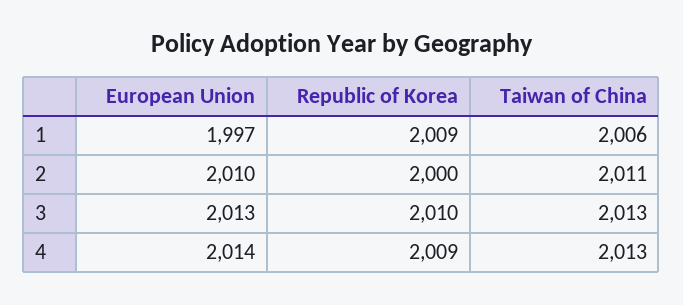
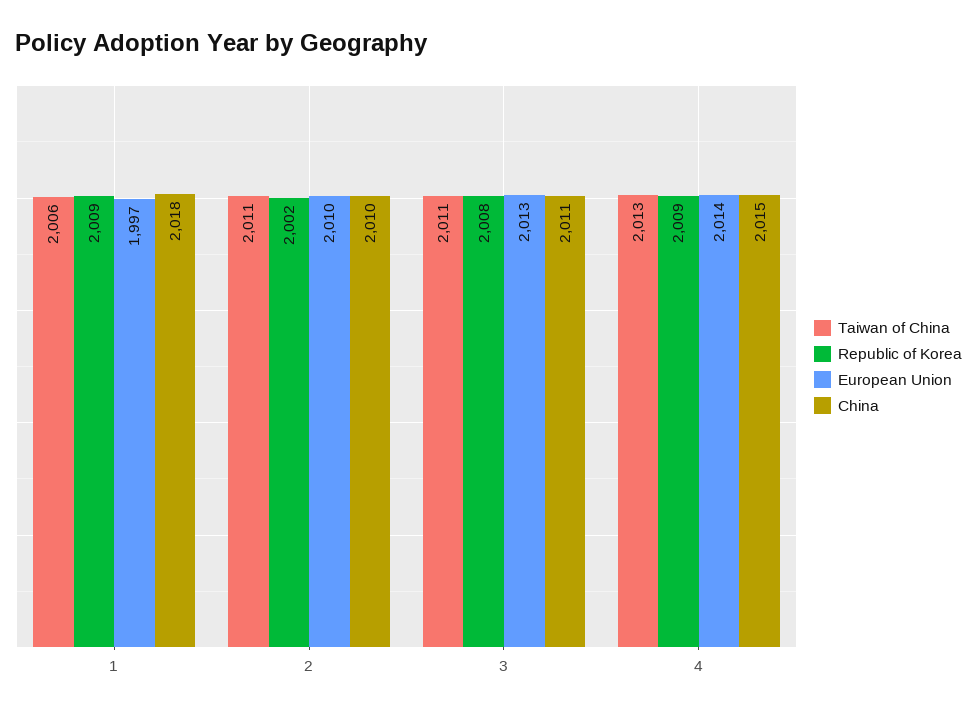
Republic of Korea, 2: 2000 -> 2002
Republic of Korea, 3: 2010 -> 2008
Taiwan of China, 3: 2013 -> 2011
China, 1: none -> 2018
China, 2: none -> 2010
China, 3: none -> 2011
China, 4: none -> 2015

